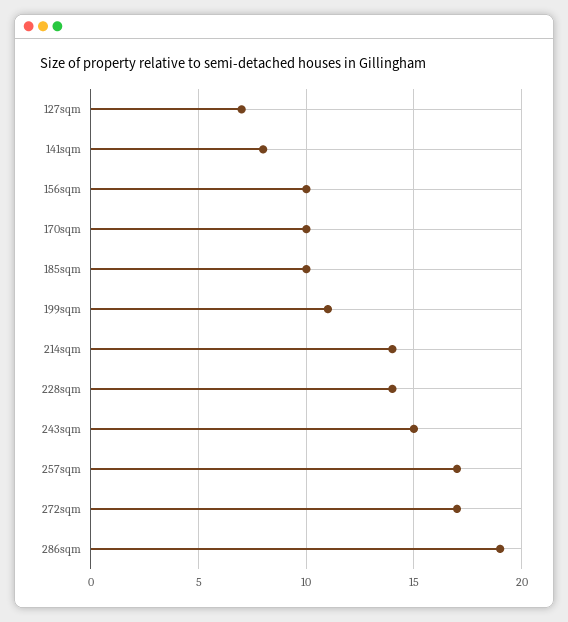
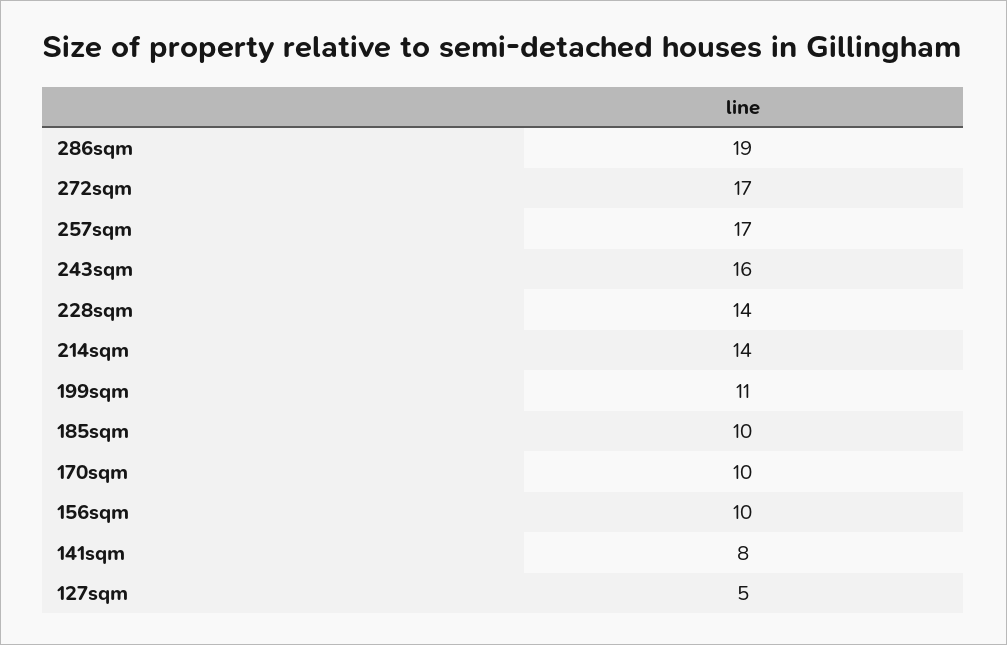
127sqm: 7 -> 5
243sqm: 15 -> 16

